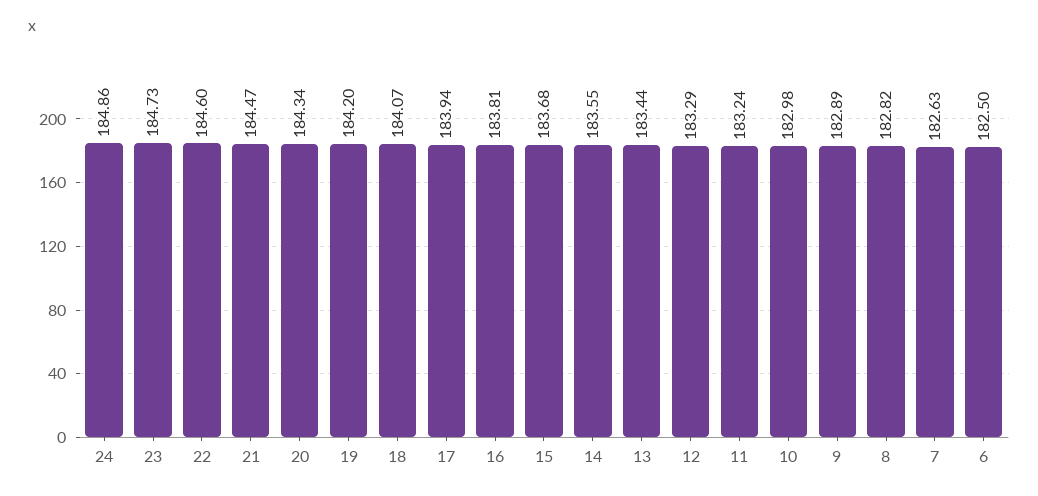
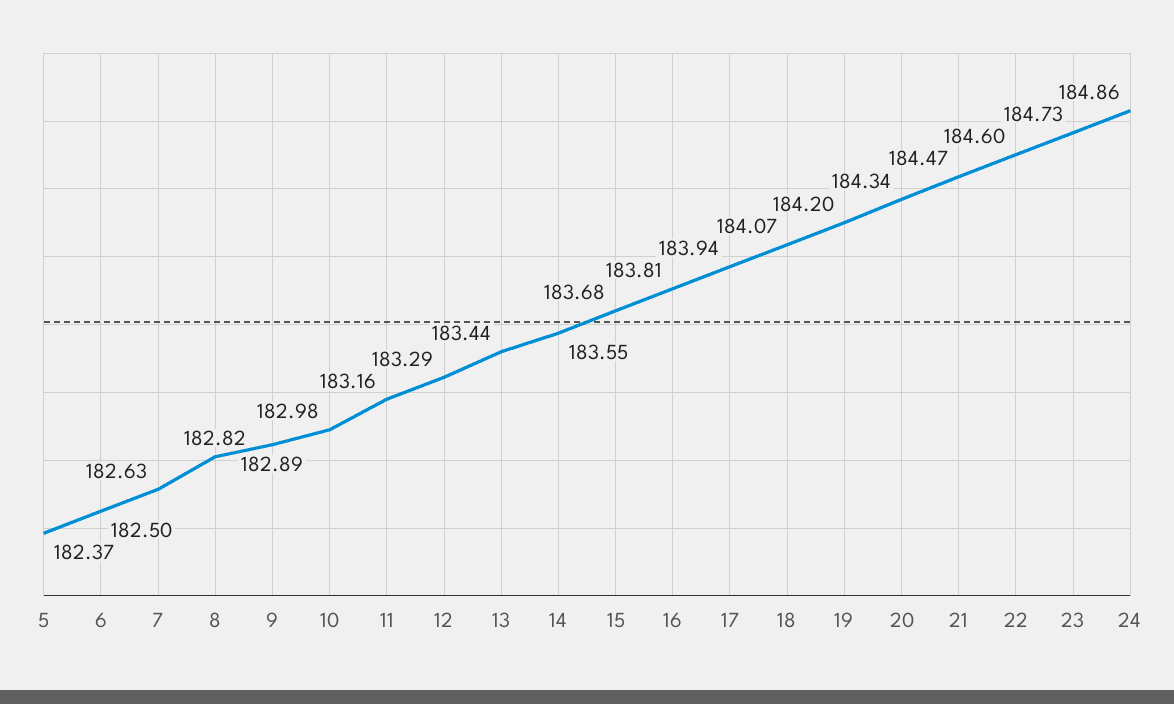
11: 183.24 -> 183.16
5: none -> 182.37

